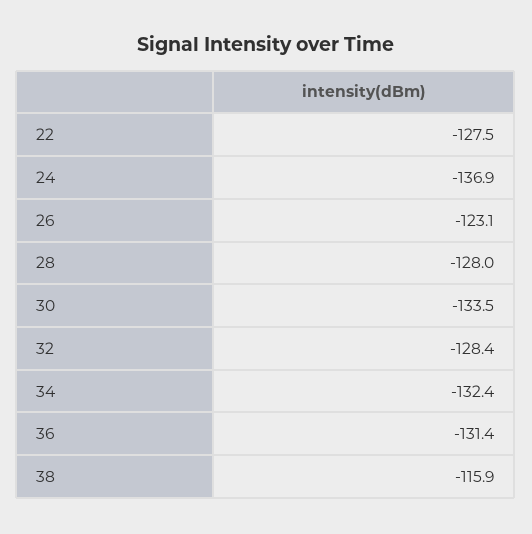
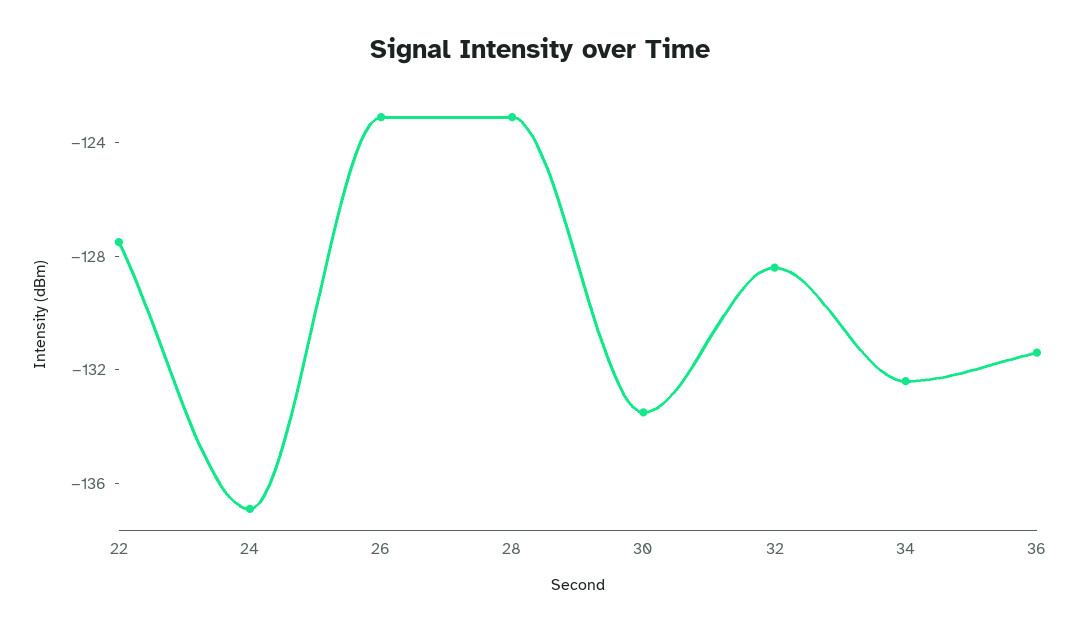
28: -128 -> -123
38: -115.9 -> none

